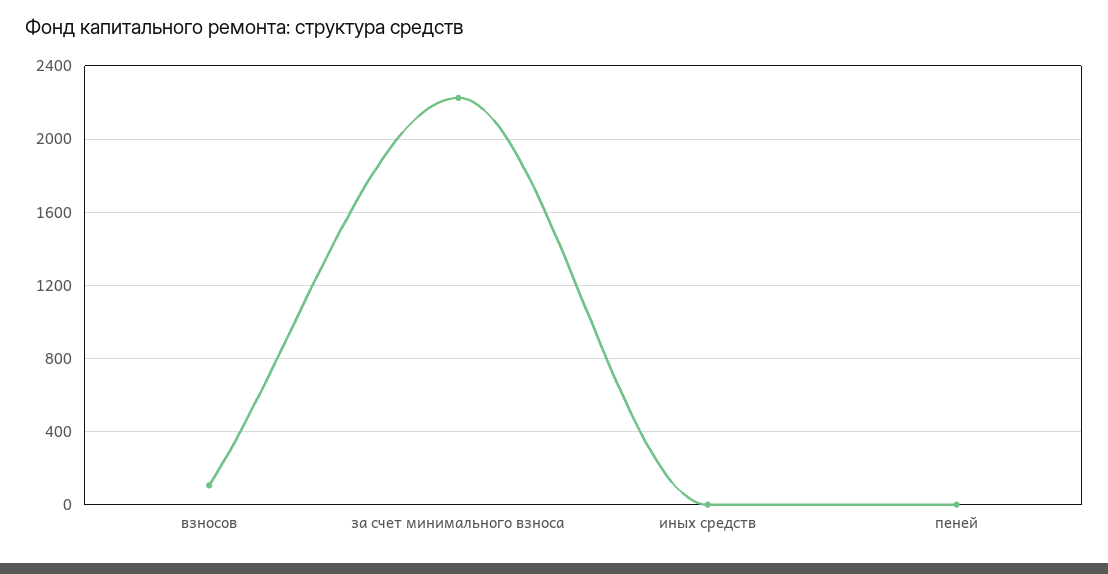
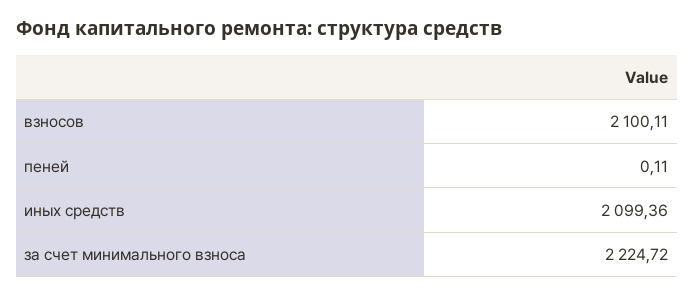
взносов: 100 -> 2100.11
иных средств: 0 -> 2099.36

